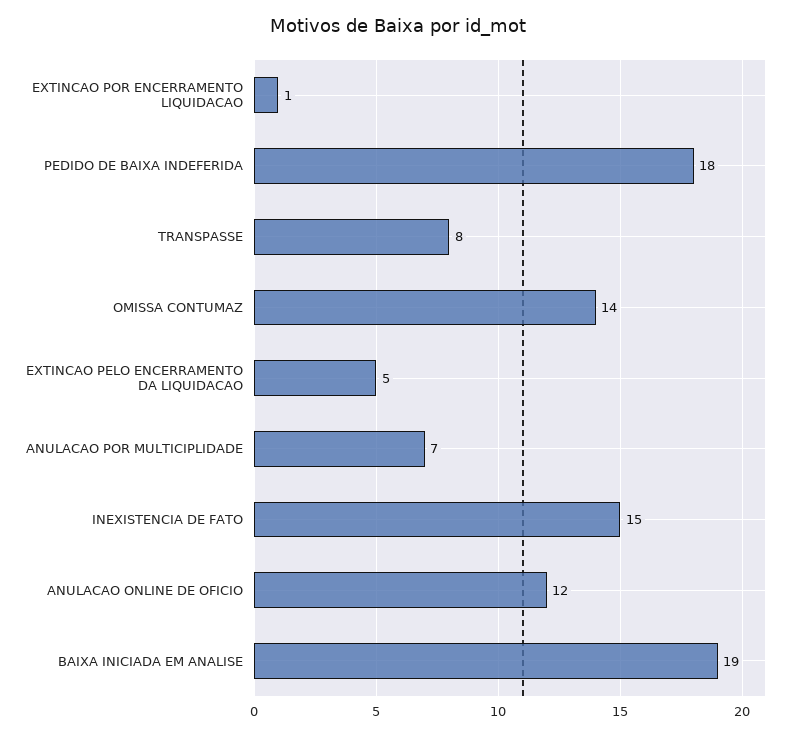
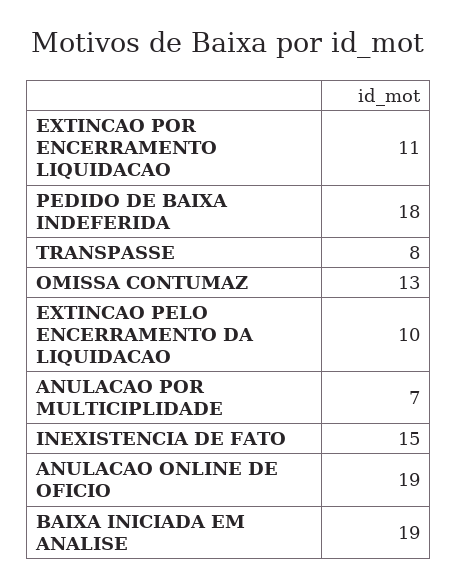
EXTINCAO POR ENCERRAMENTO LIQUIDACAO: 1 -> 11
OMISSA CONTUMAZ: 14 -> 13
EXTINCAO PELO ENCERRAMENTO DA LIQUIDACAO: 5 -> 10
ANULACAO ONLINE DE OFICIO: 12 -> 19

